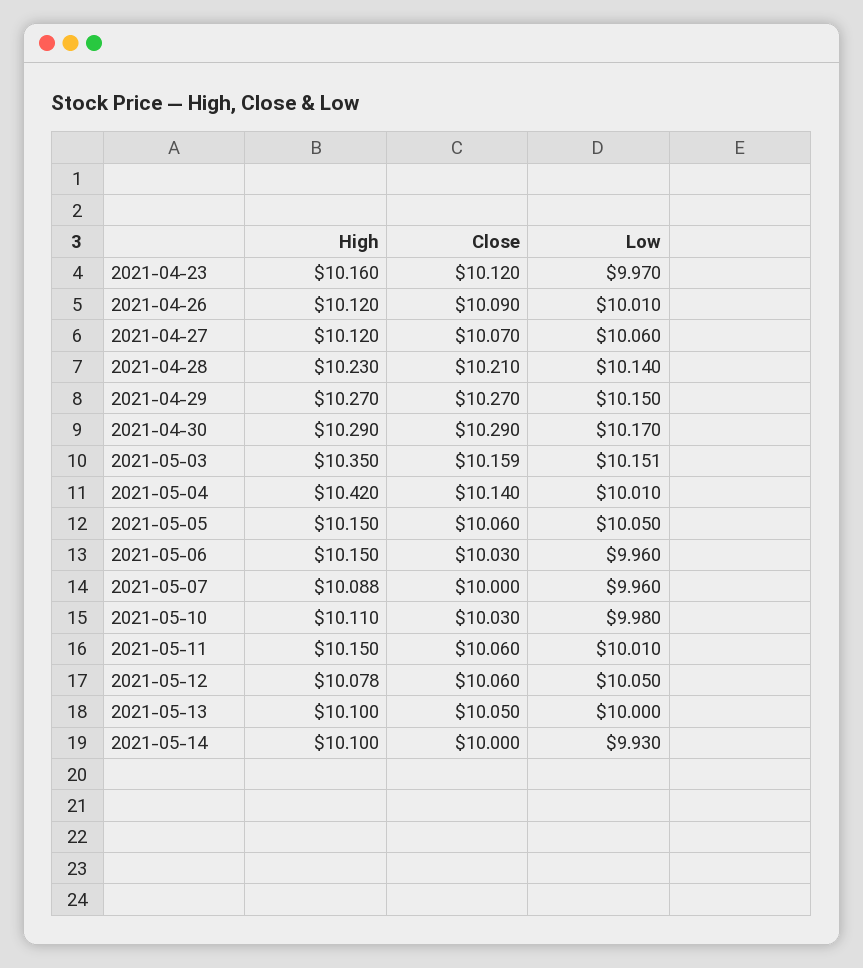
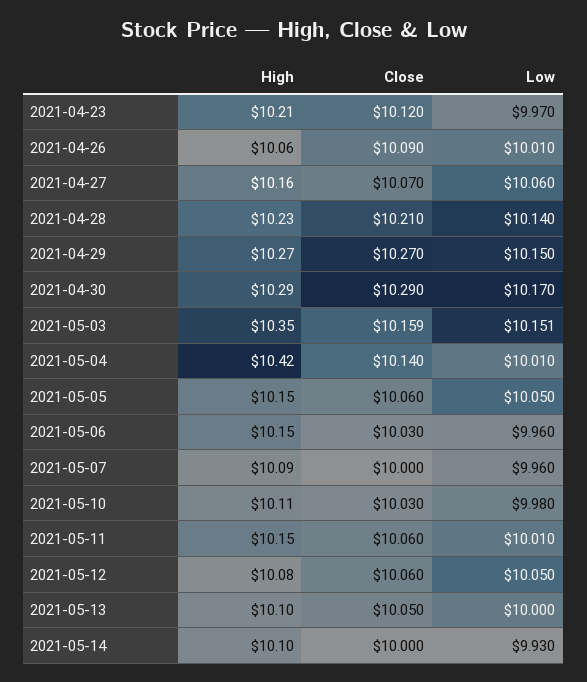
High, 2021-04-23: 10.16 -> 10.21
High, 2021-04-26: 10.12 -> 10.06
High, 2021-04-27: 10.12 -> 10.16

